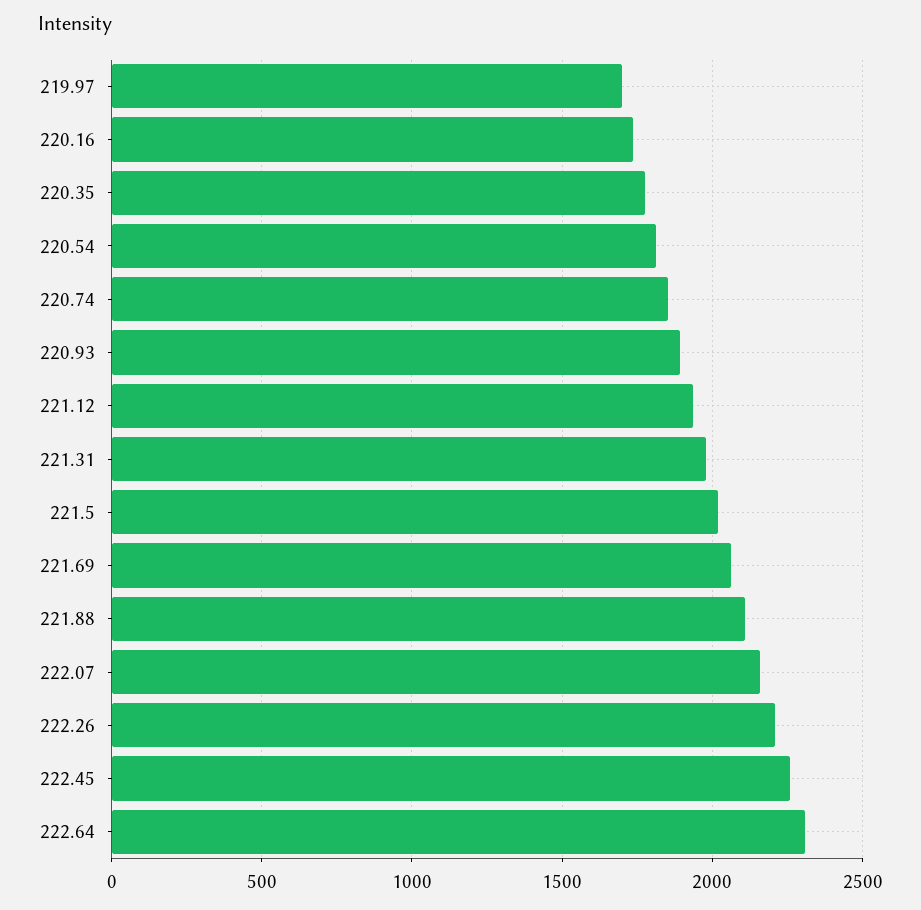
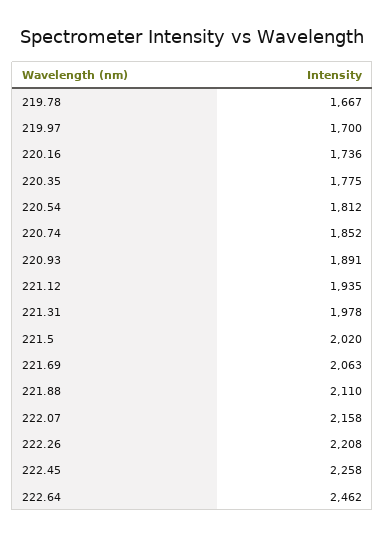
222.64: 2300 -> 2462
219.78: none -> 1667

